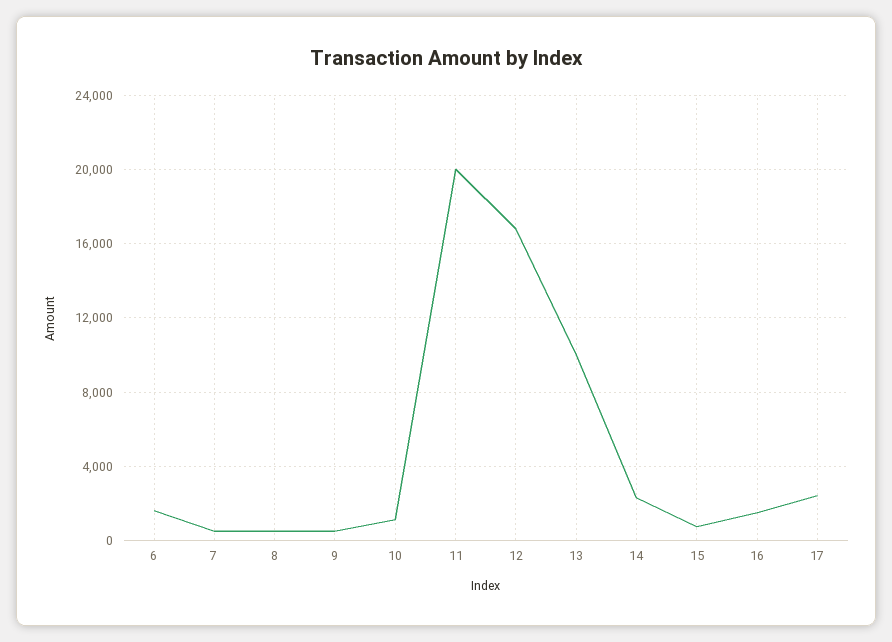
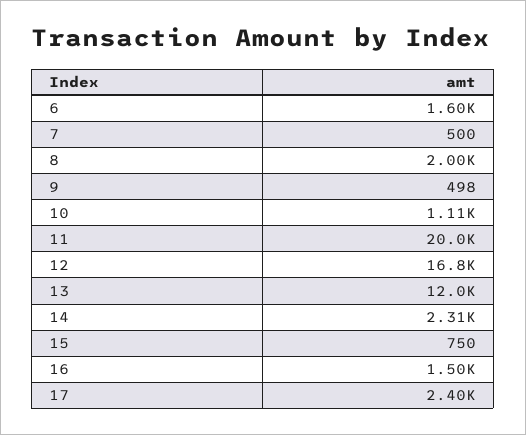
8: 500 -> 2000
13: 10000 -> 12000

